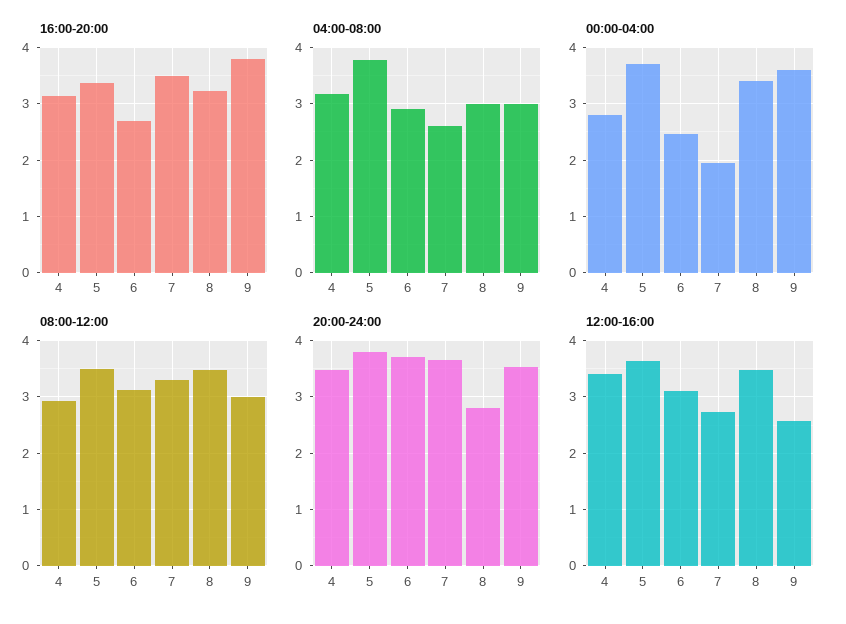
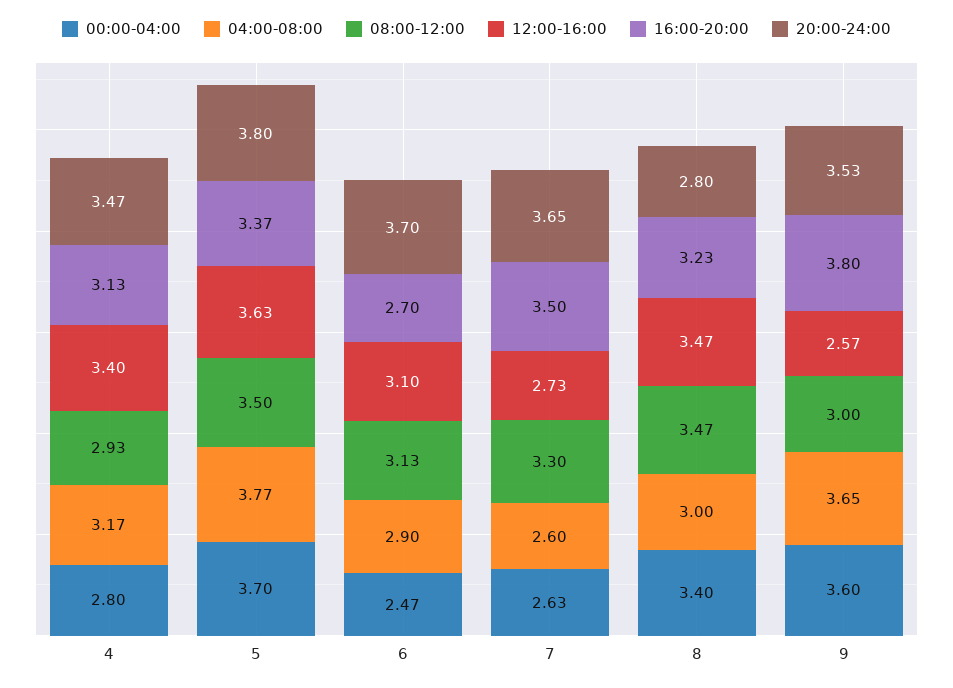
04:00-08:00, 9: 3 -> 3.65
00:00-04:00, 7: 2 -> 2.63

